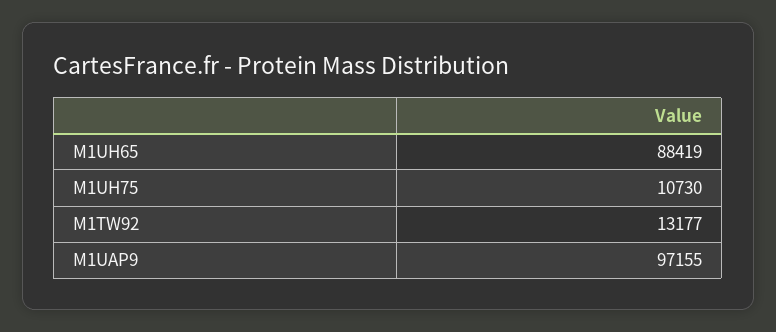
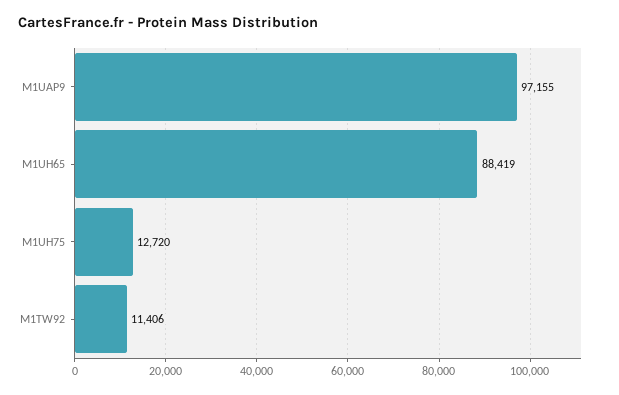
M1UH75: 10730 -> 12720
M1TW92: 13177 -> 11406

